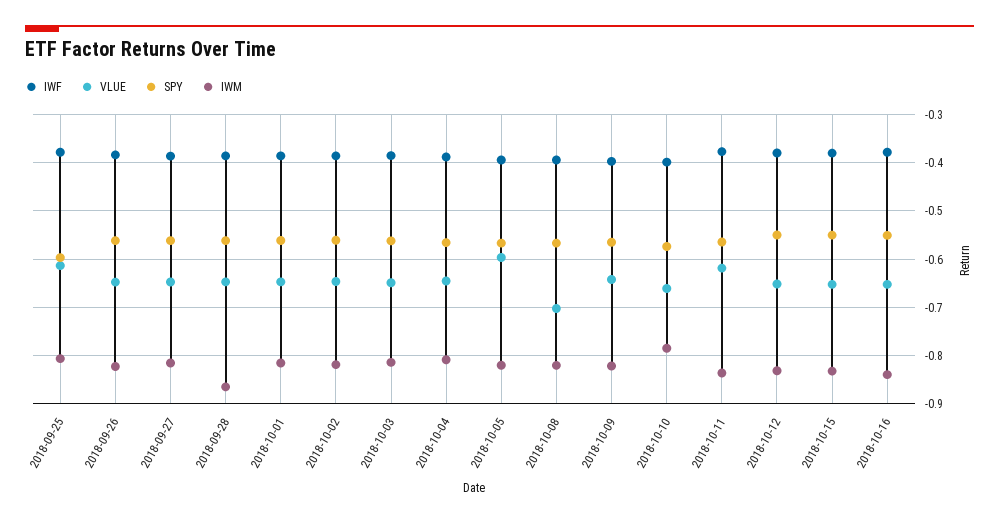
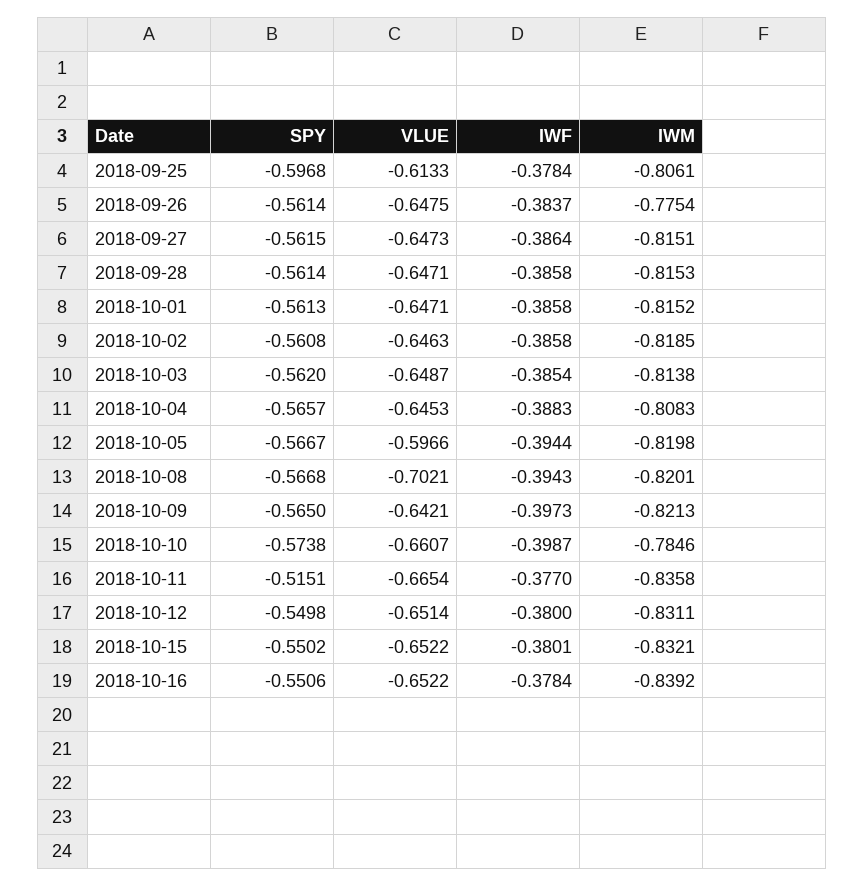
IWM, 2018-09-26: -0.82 -> -0.7754
IWM, 2018-09-28: -0.86 -> -0.8153
VLUE, 2018-10-11: -0.62 -> -0.6654
SPY, 2018-10-11: -0.56 -> -0.5151

